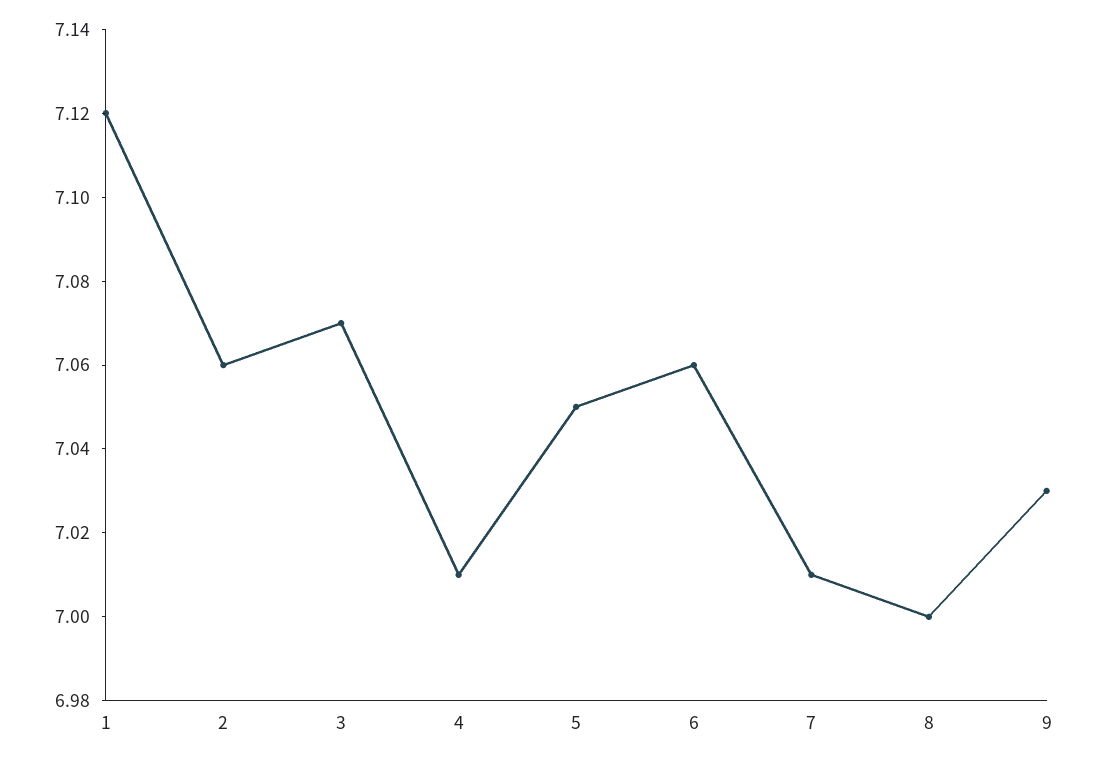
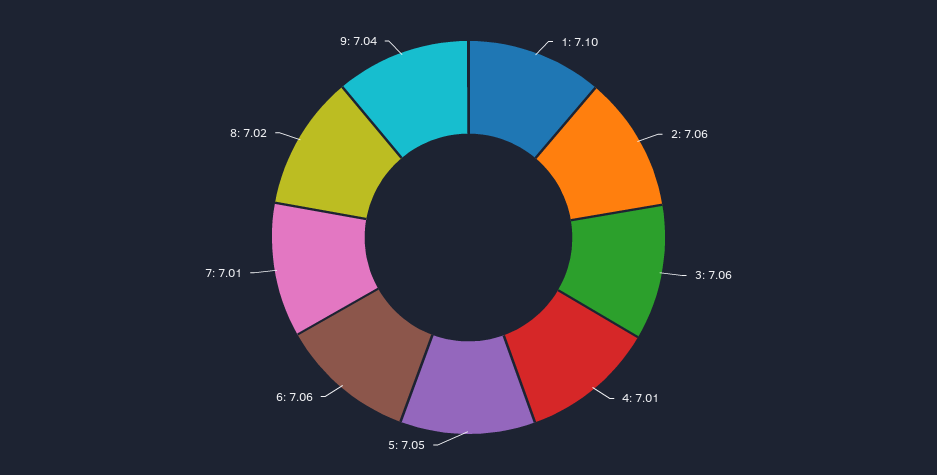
1: 7.12 -> 7.1
3: 7.07 -> 7.06
8: 7 -> 7.02
9: 7.03 -> 7.04

